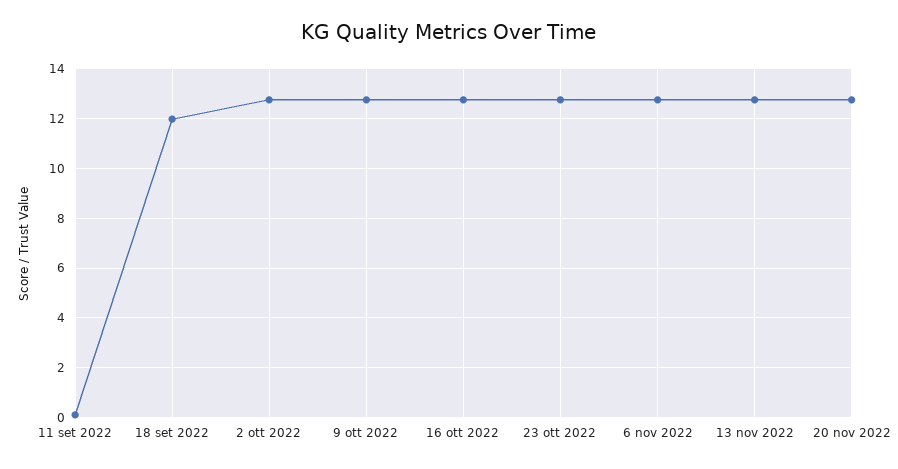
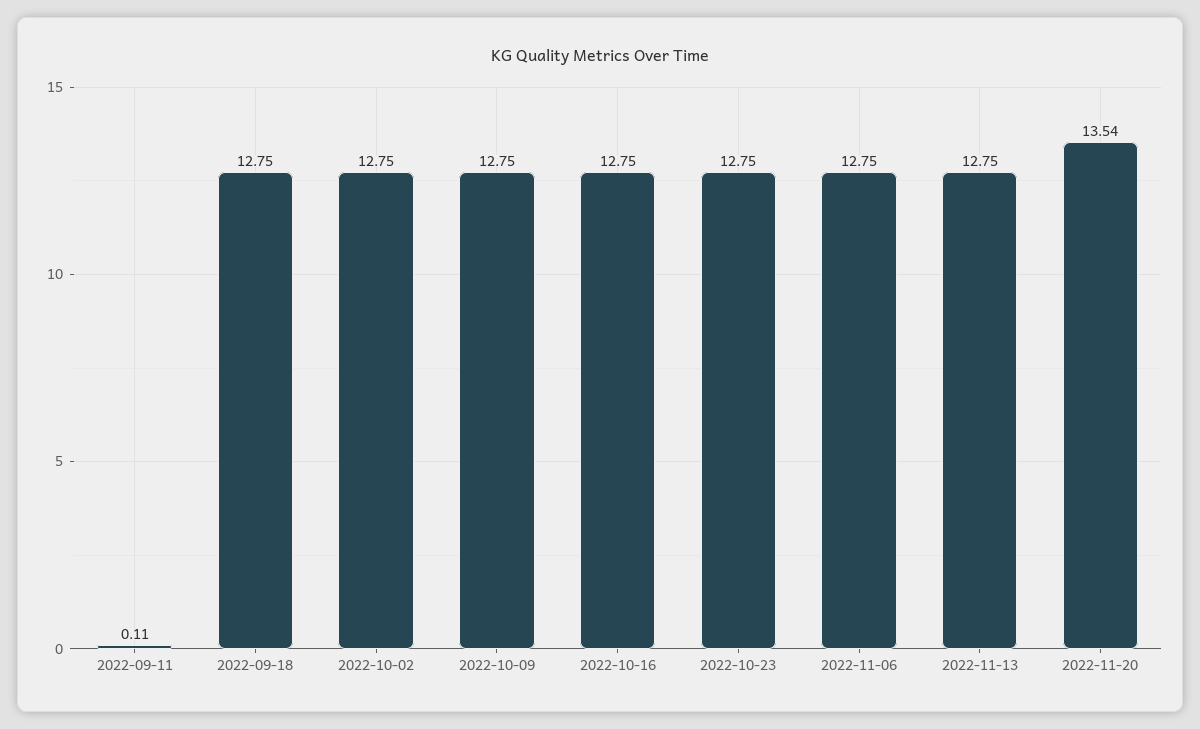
18 set 2022: 12 -> 12.75
20 nov 2022: 12.75 -> 13.54

